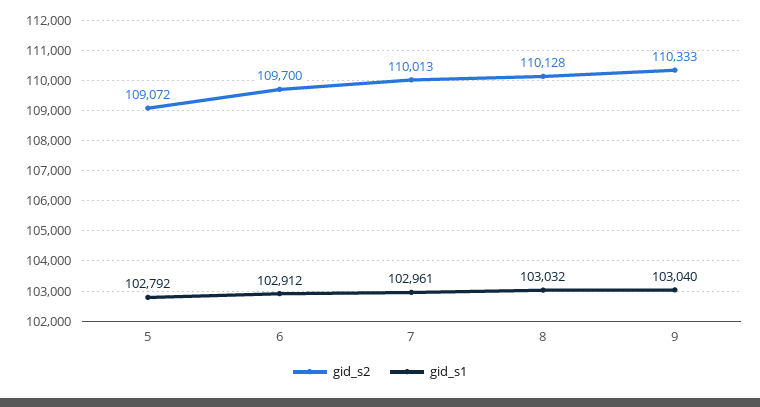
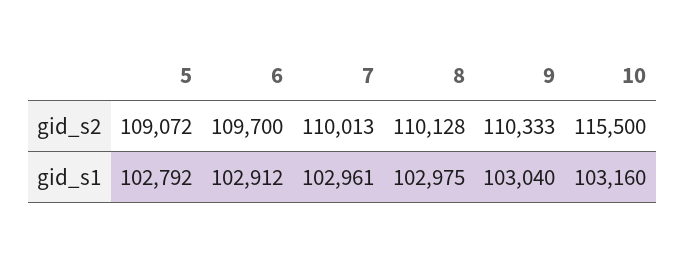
gid_s1, 8: 103032 -> 102975
gid_s2, 10: none -> 115500
gid_s1, 10: none -> 103160

